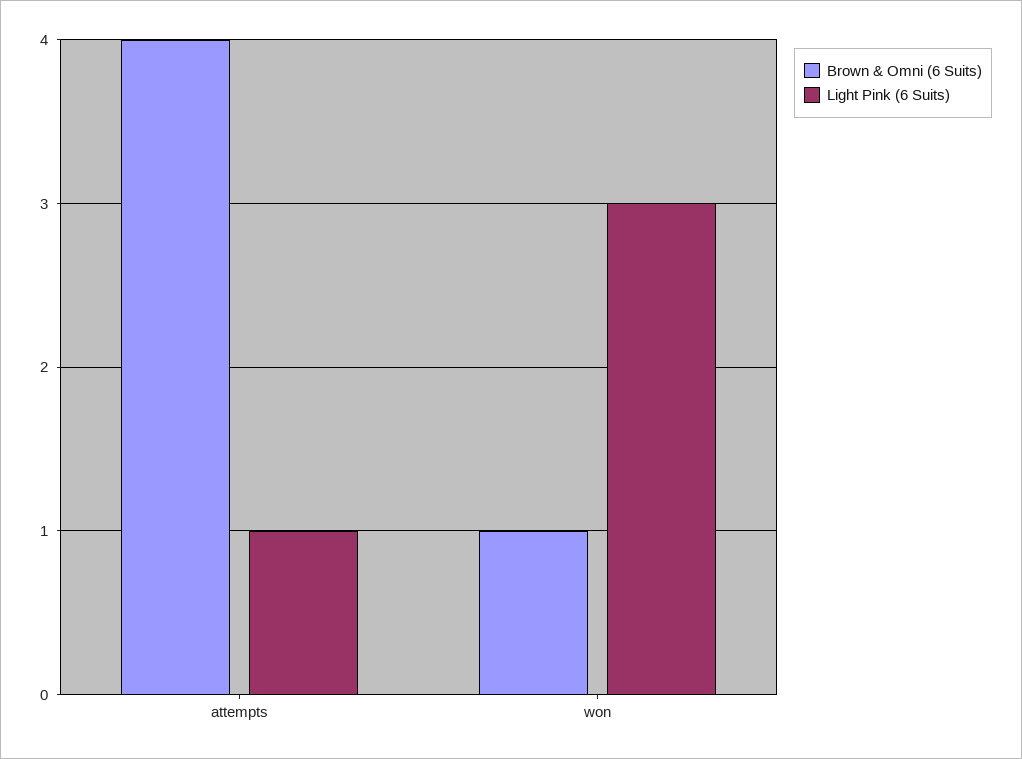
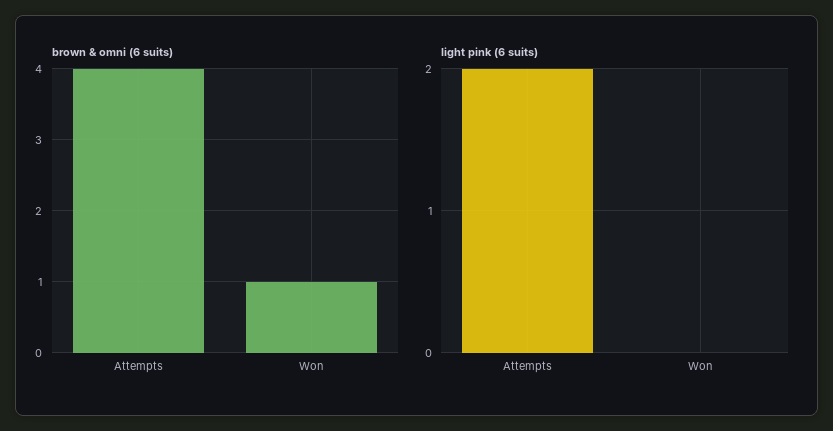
Light Pink (6 Suits), attempts: 1 -> 2
Light Pink (6 Suits), won: 3 -> 0

